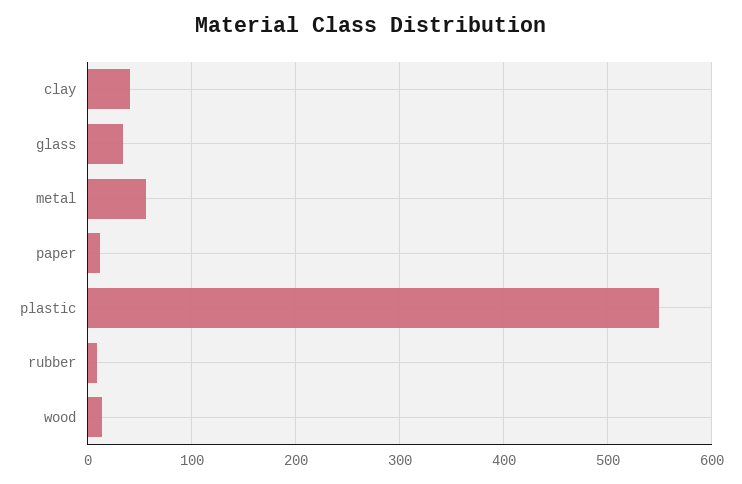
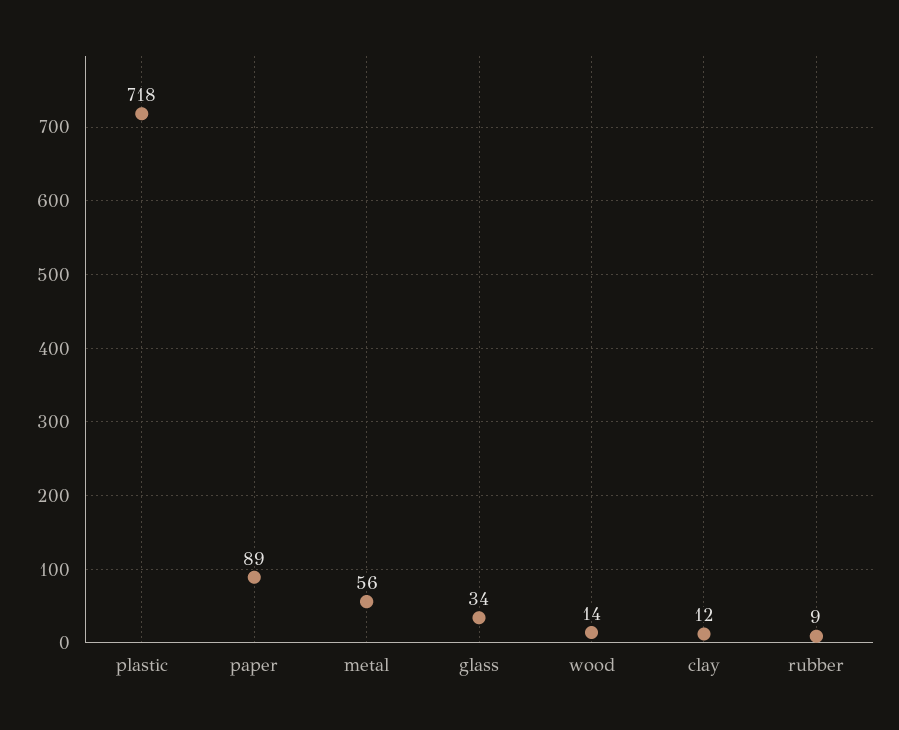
clay: 40 -> 12
paper: 10 -> 89
plastic: 550 -> 718

